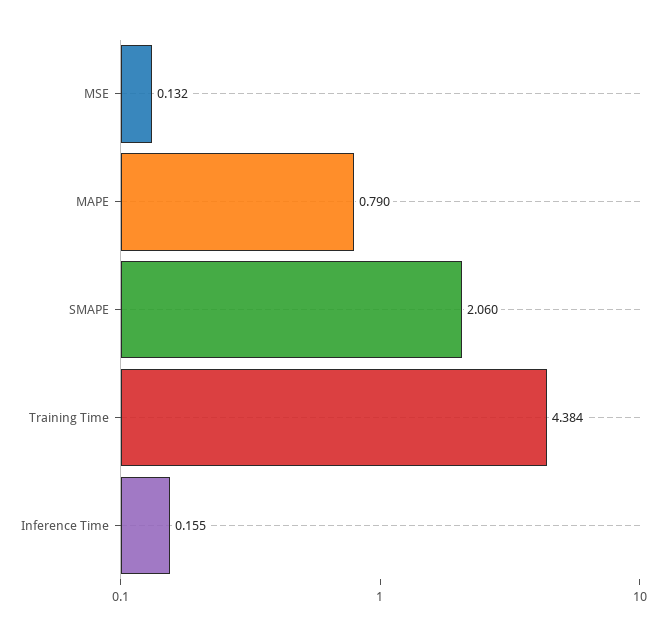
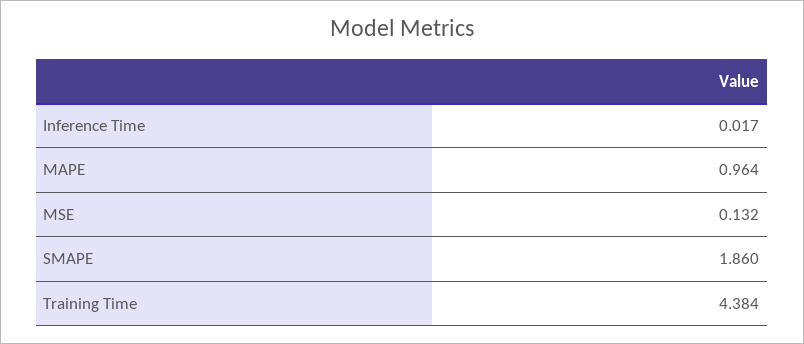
MAPE: 0.79 -> 0.964
SMAPE: 2.06 -> 1.86
Inference Time: 0.155 -> 0.017

